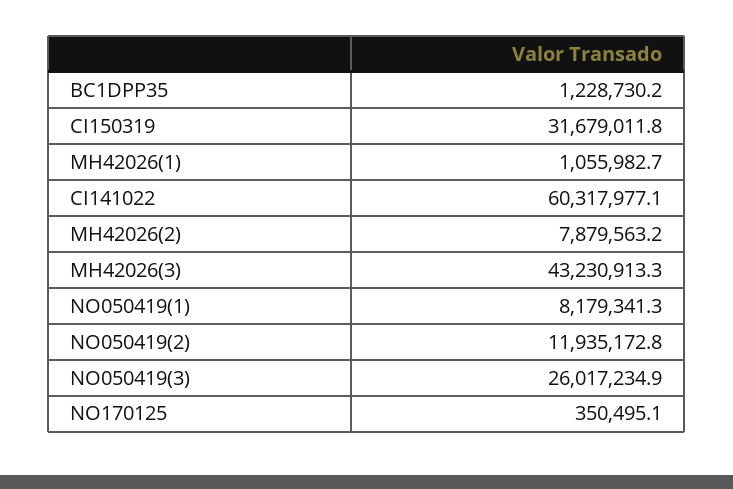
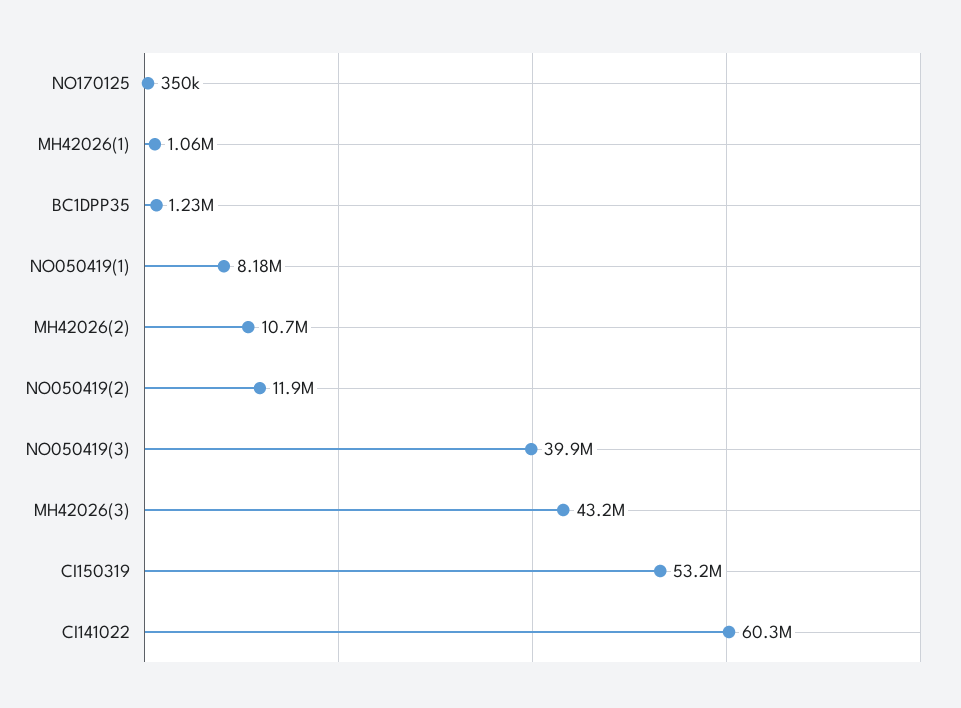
CI150319: 31679011.8 -> 53200000
MH42026(2): 7879563.2 -> 10700000
NO050419(3): 26017234.9 -> 39900000

